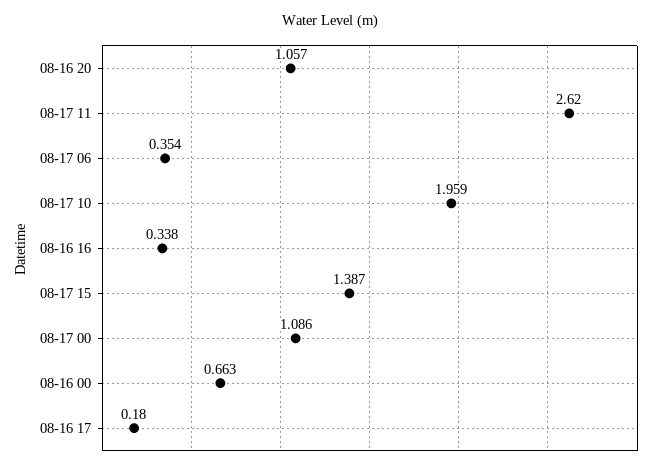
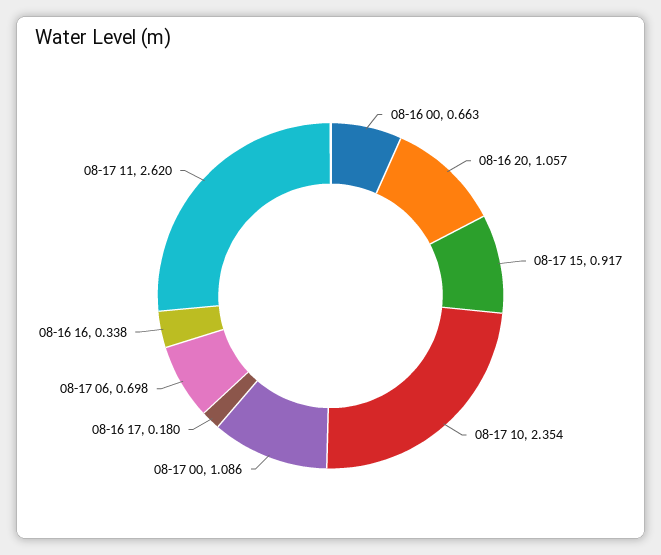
08-17 06: 0.354 -> 0.698
08-17 10: 1.959 -> 2.354
08-17 15: 1.387 -> 0.917

